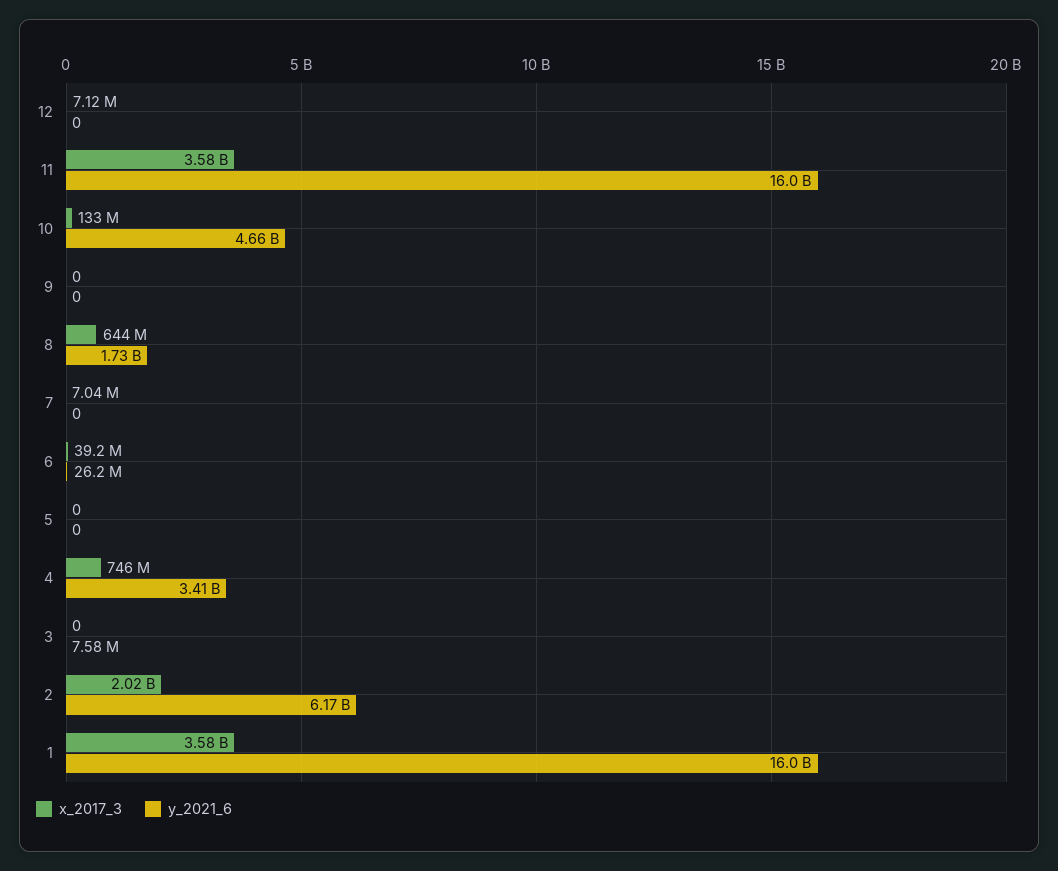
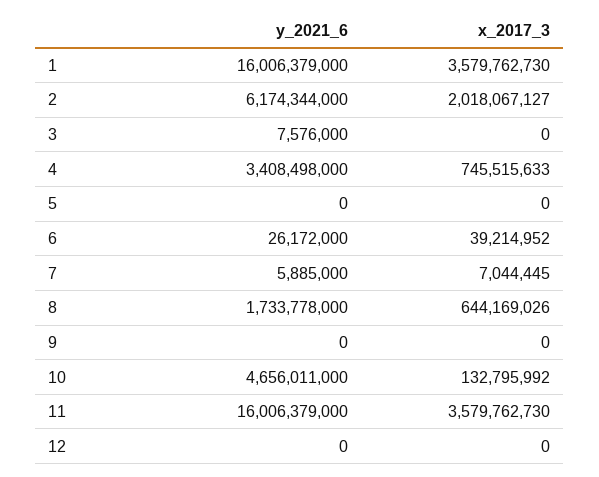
x_2017_3, 12: 7120000 -> 0
y_2021_6, 7: 0 -> 5885000

